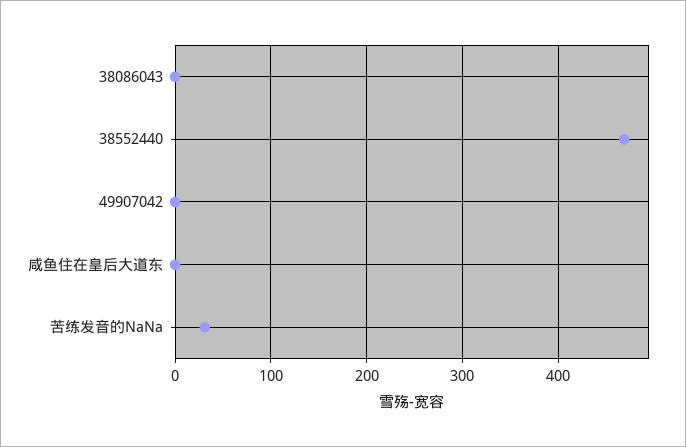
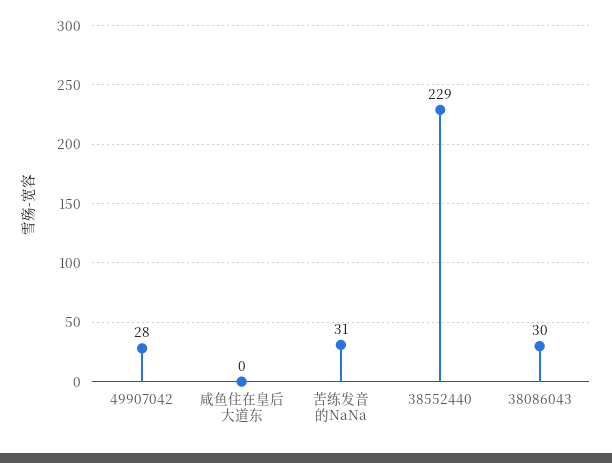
38086043: 0 -> 30
38552440: 470 -> 229
49907042: 0 -> 28

